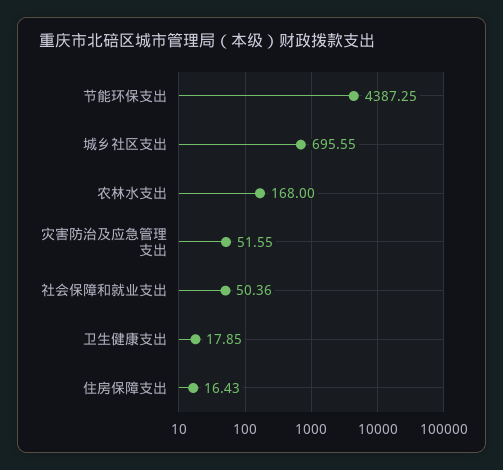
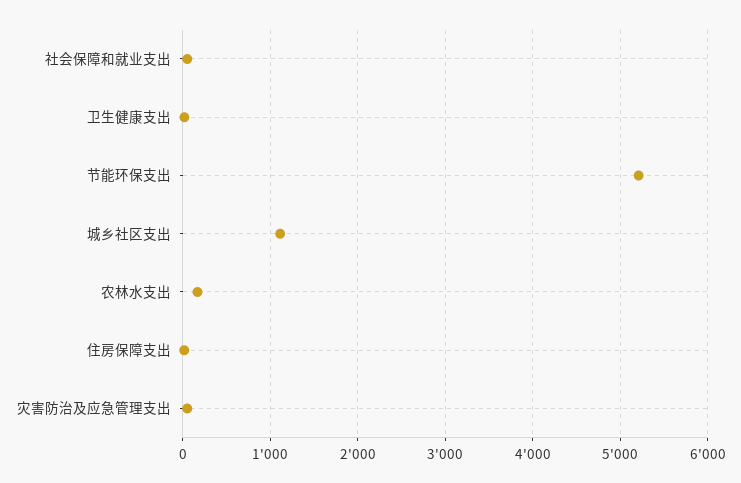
节能环保支出: 4387.25 -> 5200
城乡社区支出: 695.55 -> 1100

